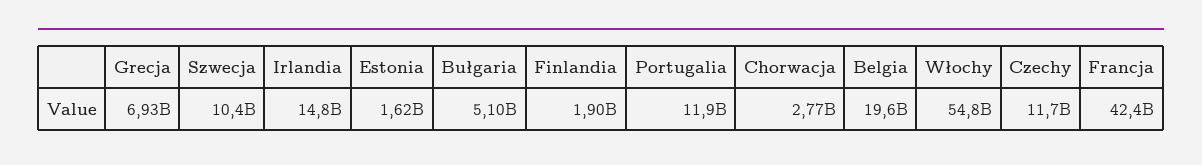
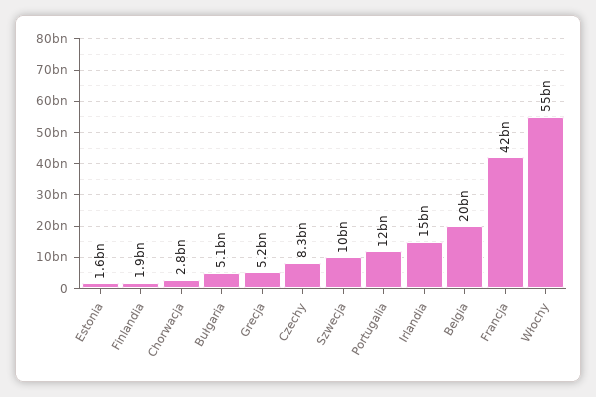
Grecja: 6930000000 -> 5200000000
Czechy: 11700000000 -> 8300000000

